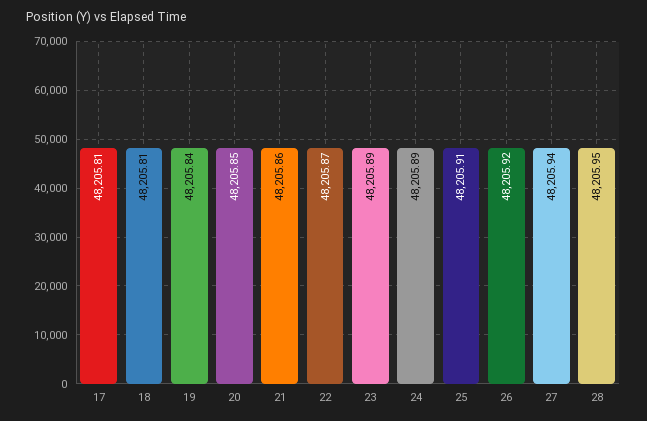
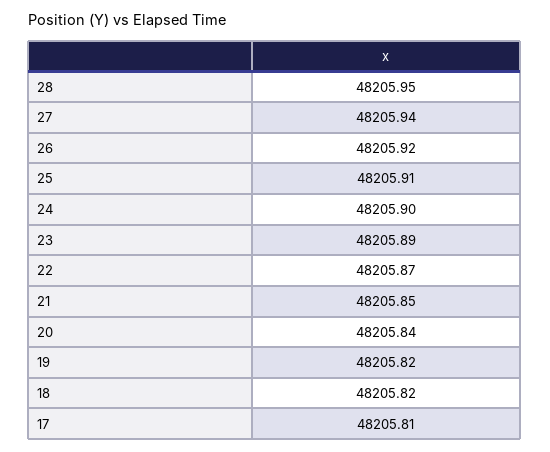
18: 48205.81 -> 48205.82
19: 48205.84 -> 48205.82
20: 48205.85 -> 48205.84
21: 48205.86 -> 48205.85
24: 48205.89 -> 48205.9

